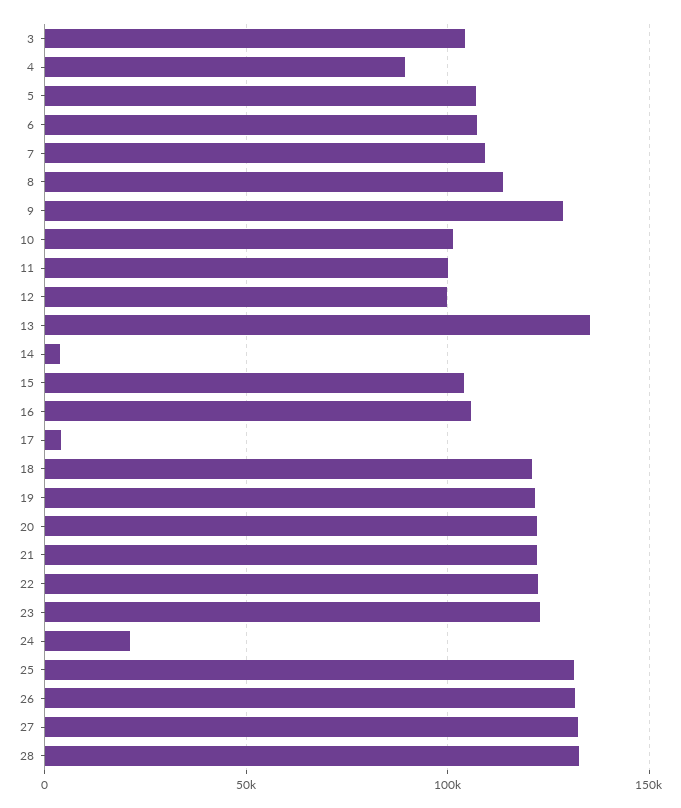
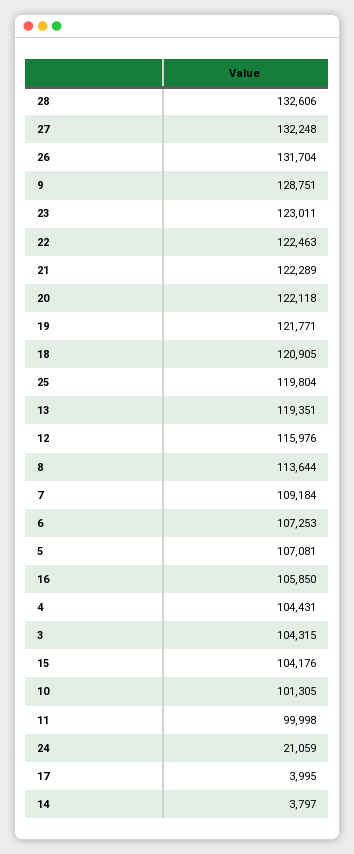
4: 90000 -> 104431
12: 100000 -> 115976
13: 135000 -> 119351
25: 130000 -> 119804

